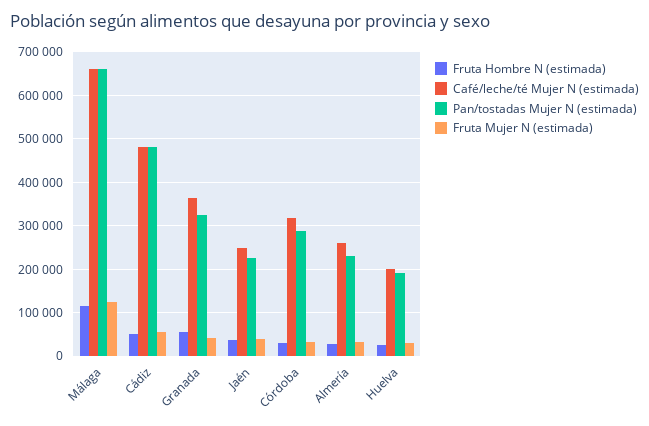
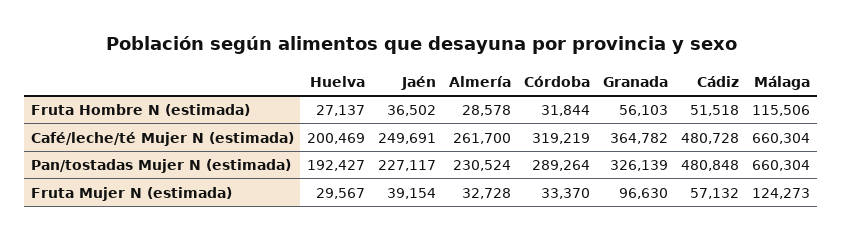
Fruta Mujer N (estimada), Granada: 40000 -> 96630

